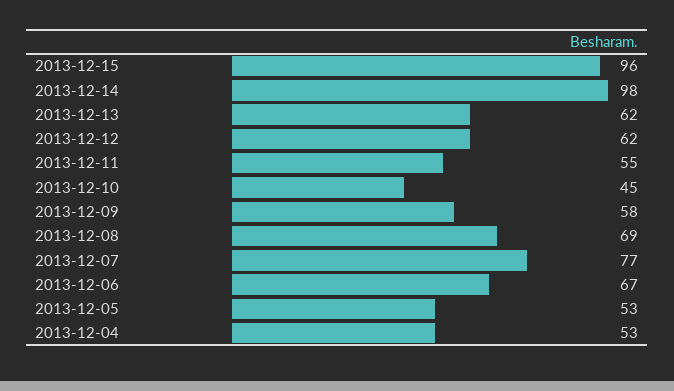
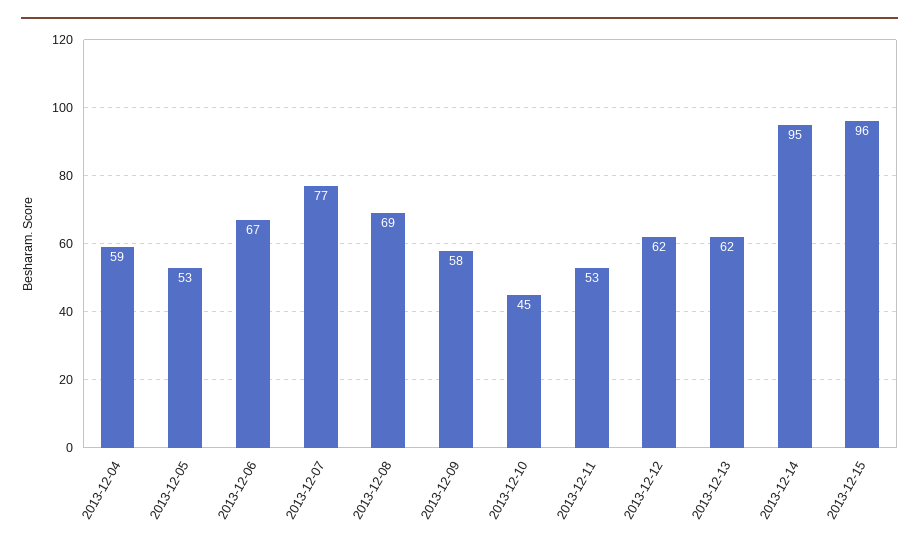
2013-12-14: 98 -> 95
2013-12-11: 55 -> 53
2013-12-04: 53 -> 59

